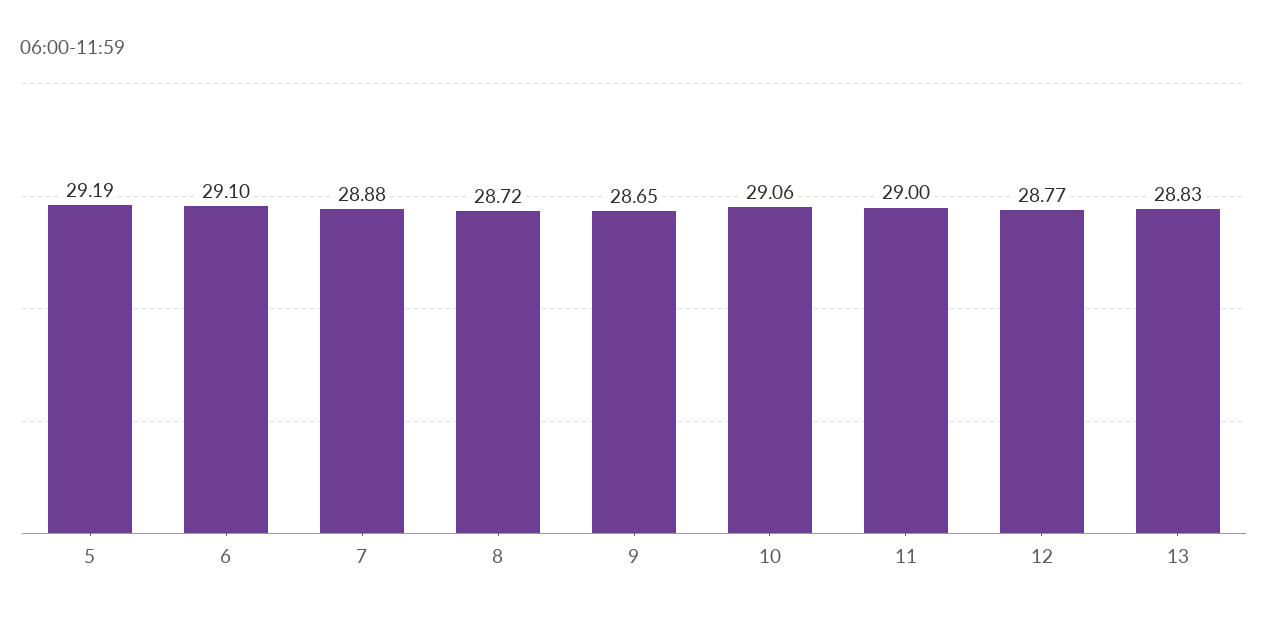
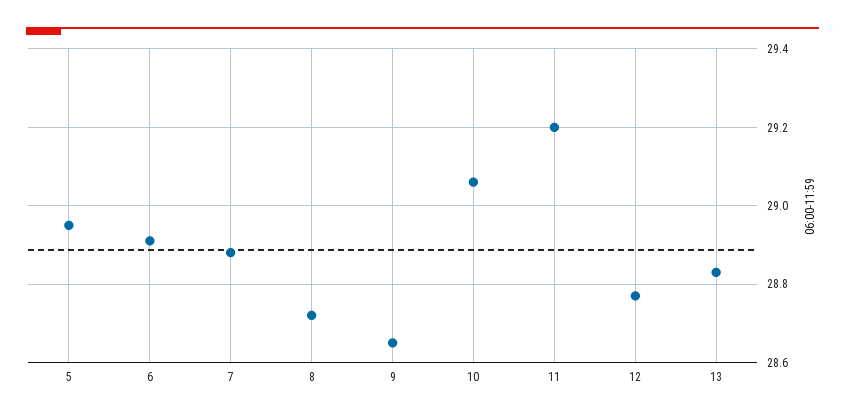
5: 29.19 -> 28.95
6: 29.1 -> 28.9
11: 29 -> 29.2

